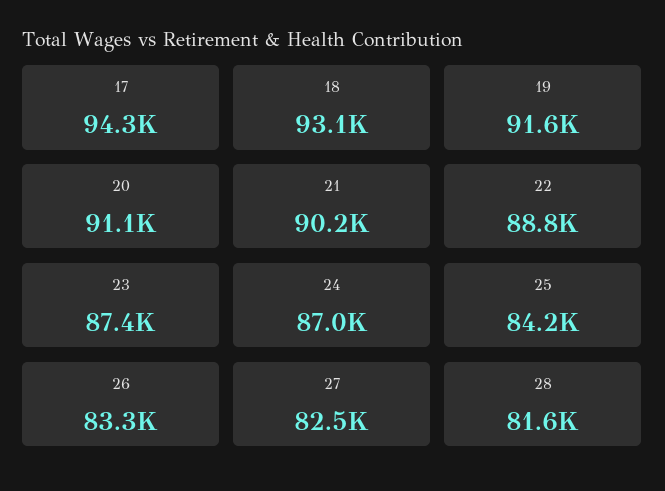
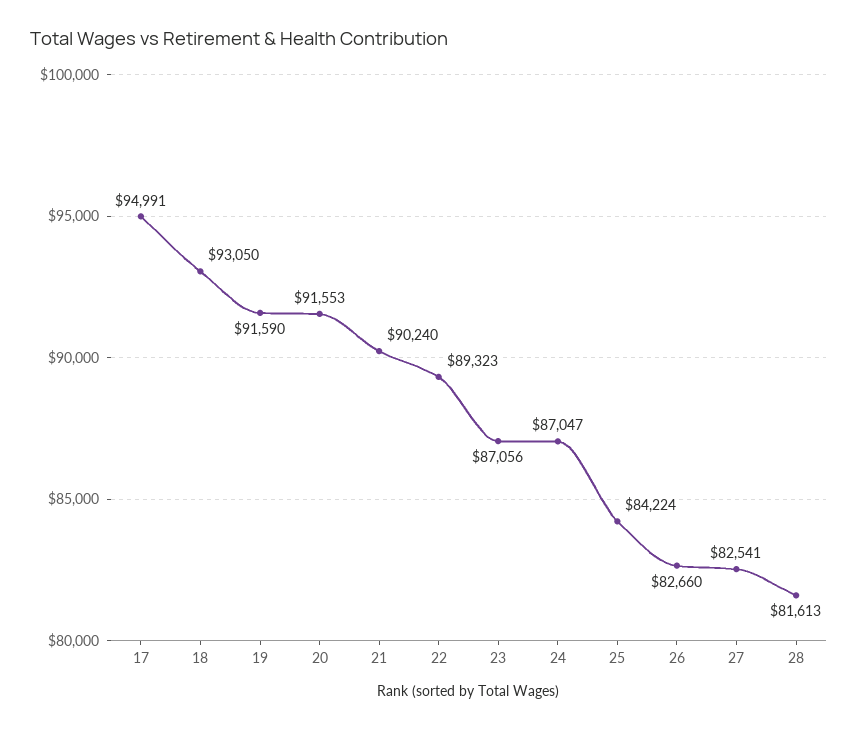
17: 94300 -> 94991
20: 91100 -> 91553
22: 88800 -> 89323
23: 87400 -> 87056
26: 83300 -> 82660

